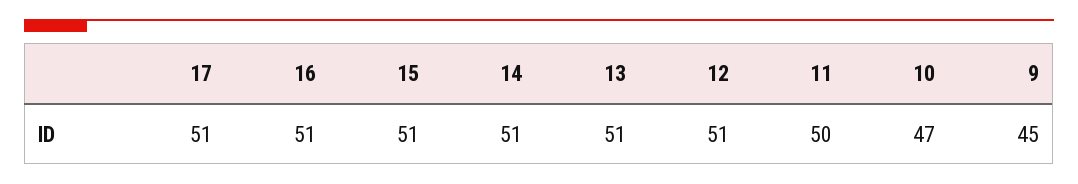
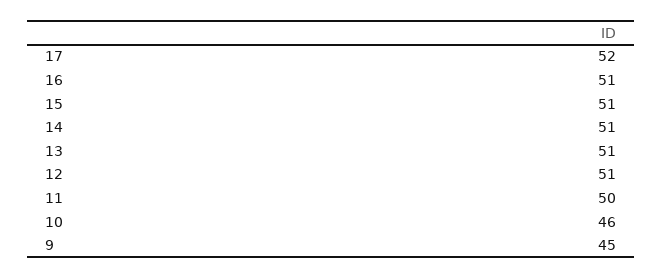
17: 51 -> 52
10: 47 -> 46

